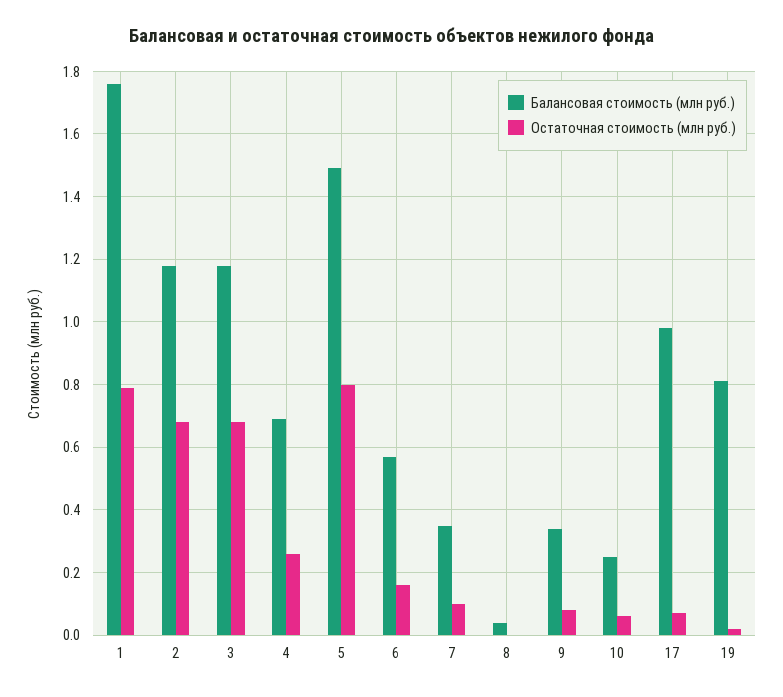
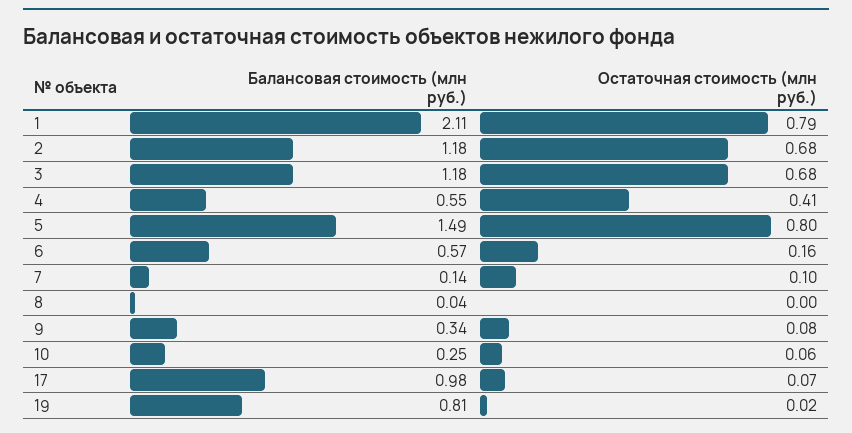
Балансовая стоимость (млн руб.), 1: 1.75 -> 2.11
Балансовая стоимость (млн руб.), 4: 0.7 -> 0.55
Остаточная стоимость (млн руб.), 4: 0.25 -> 0.41
Балансовая стоимость (млн руб.), 7: 0.35 -> 0.14

